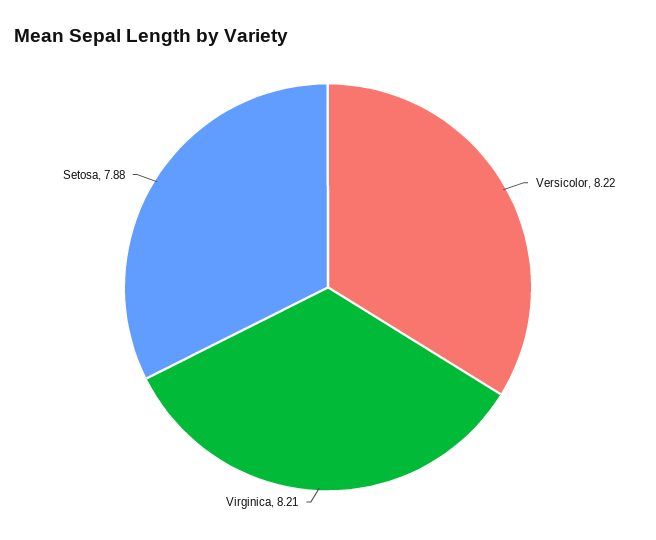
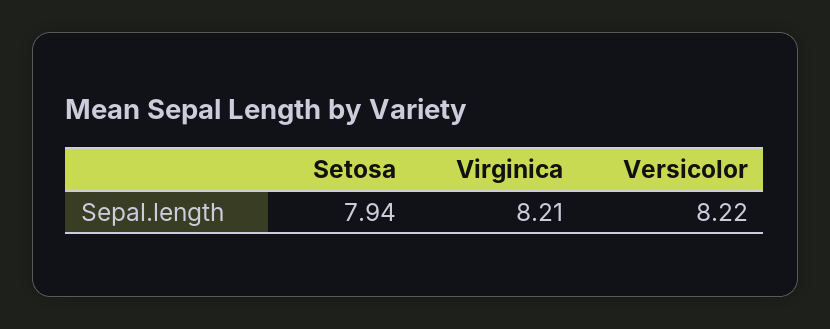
Setosa: 7.88 -> 7.94

